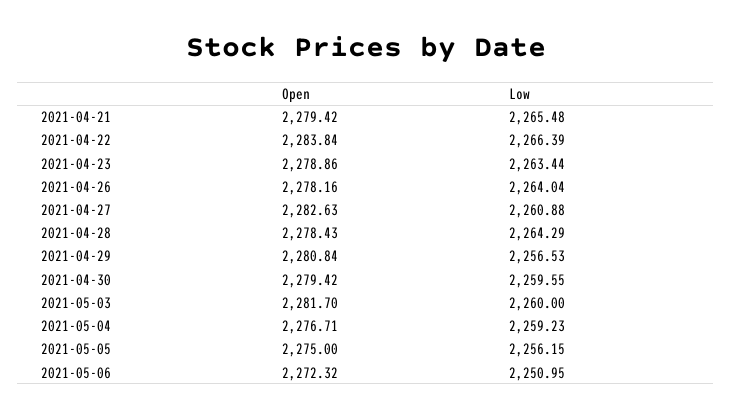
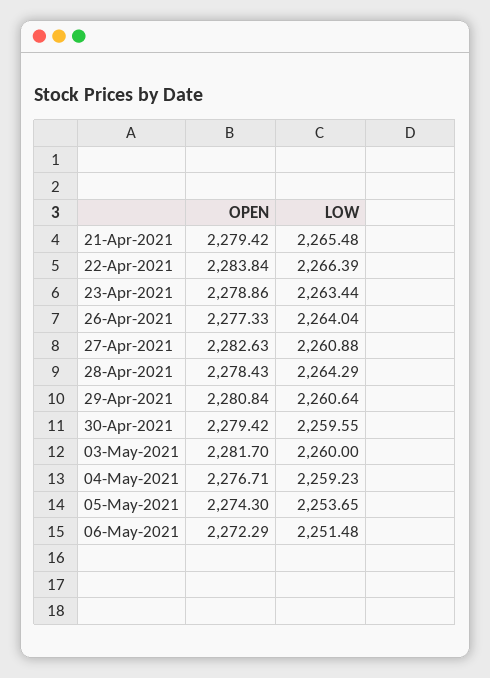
Open, 2021-04-26: 2278.16 -> 2277.33
Low, 2021-04-29: 2256.53 -> 2260.64
Open, 2021-05-05: 2275 -> 2274.3
Low, 2021-05-05: 2256.15 -> 2253.65
Open, 2021-05-06: 2272.32 -> 2272.29
Low, 2021-05-06: 2250.95 -> 2251.48

